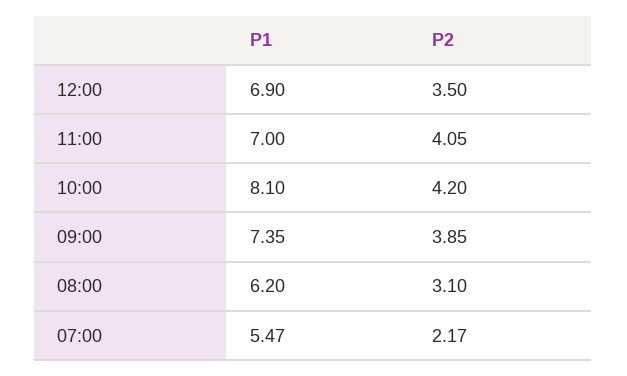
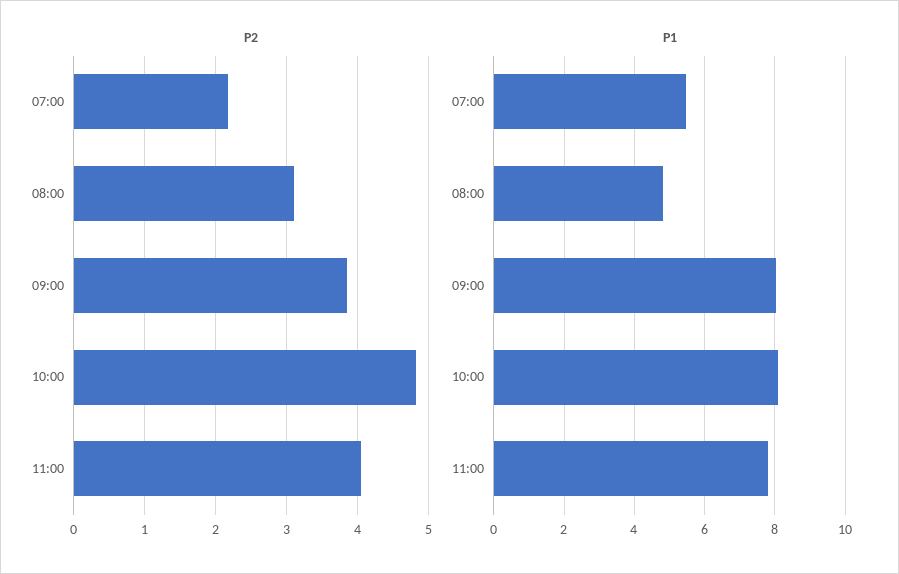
P1, 12:00: 6.9 -> none
P2, 12:00: 3.5 -> none
P1, 11:00: 7 -> 7.8
P2, 10:00: 4.2 -> 4.8
P1, 09:00: 7.35 -> 8
P1, 08:00: 6.2 -> 4.8

